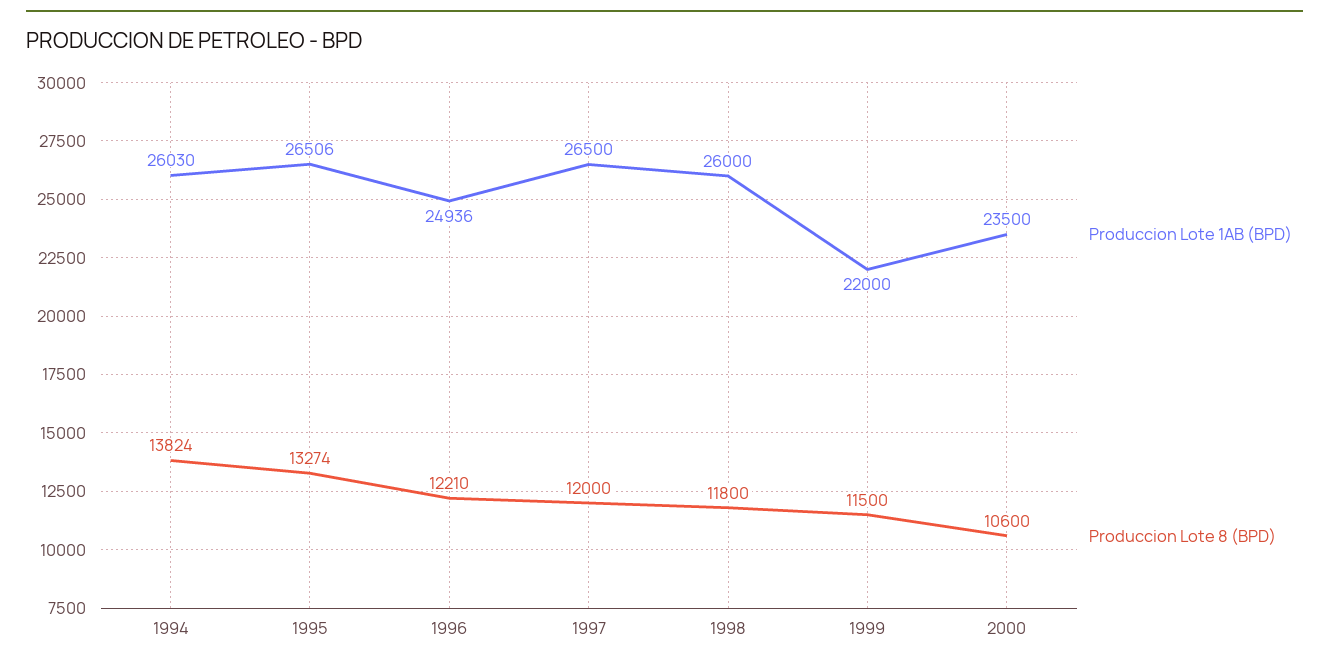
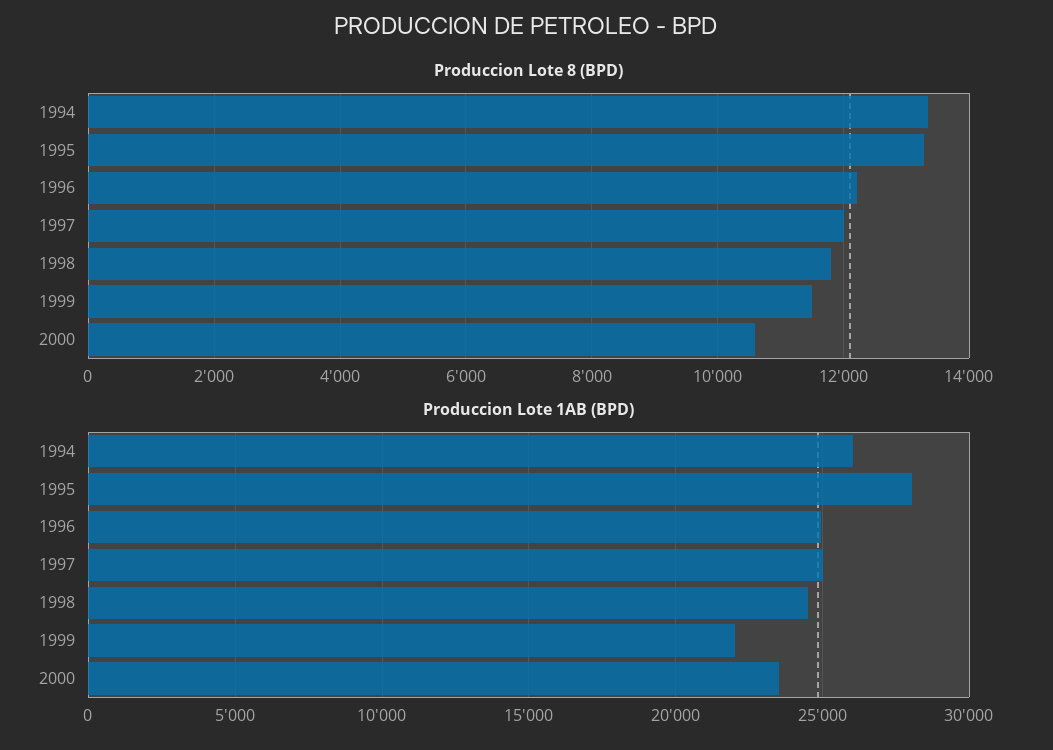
Produccion Lote 8 (BPD), 1994: 13824 -> 13400
Produccion Lote 1AB (BPD), 1995: 26506 -> 28000
Produccion Lote 1AB (BPD), 1997: 26500 -> 25000
Produccion Lote 1AB (BPD), 1998: 26000 -> 24500

